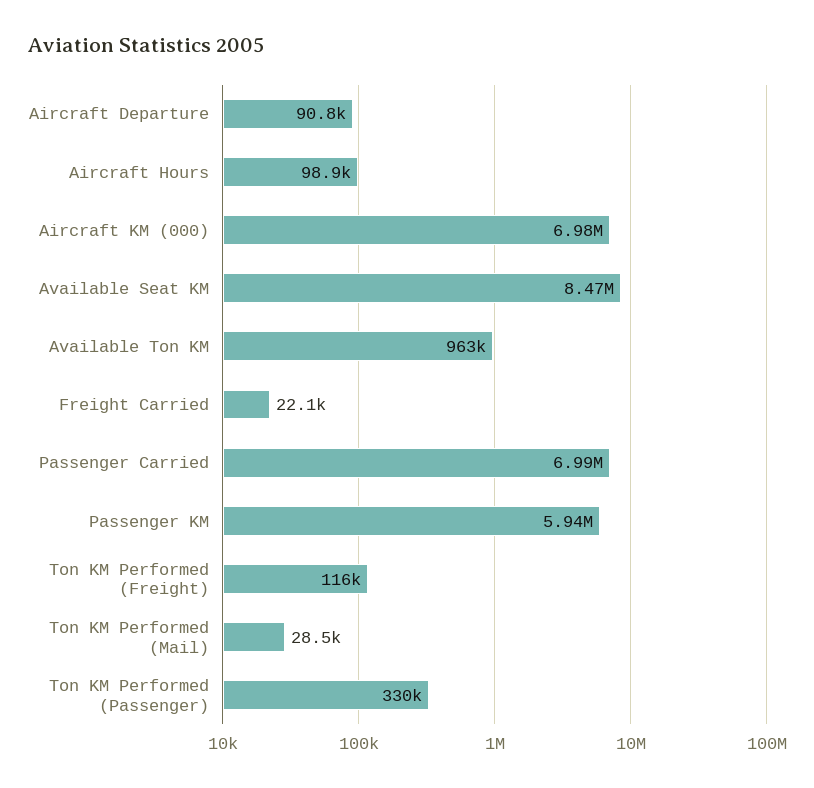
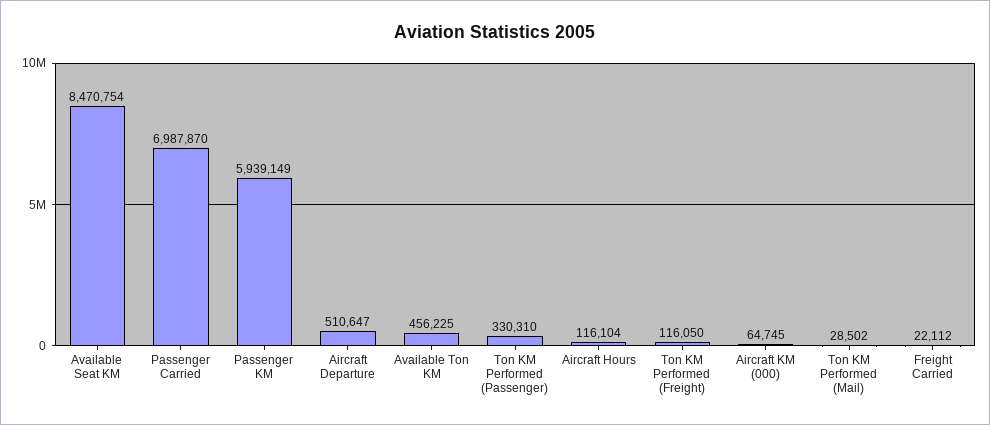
Aircraft Departure: 90800 -> 510647
Aircraft Hours: 98900 -> 116104
Aircraft KM (000): 6980000 -> 64745
Available Ton KM: 963000 -> 456225

